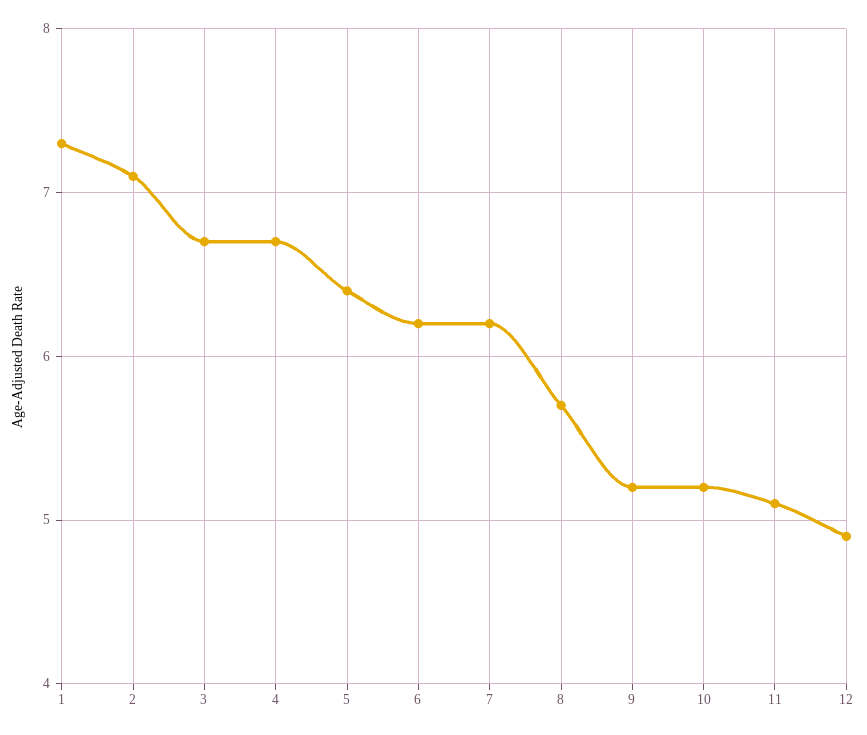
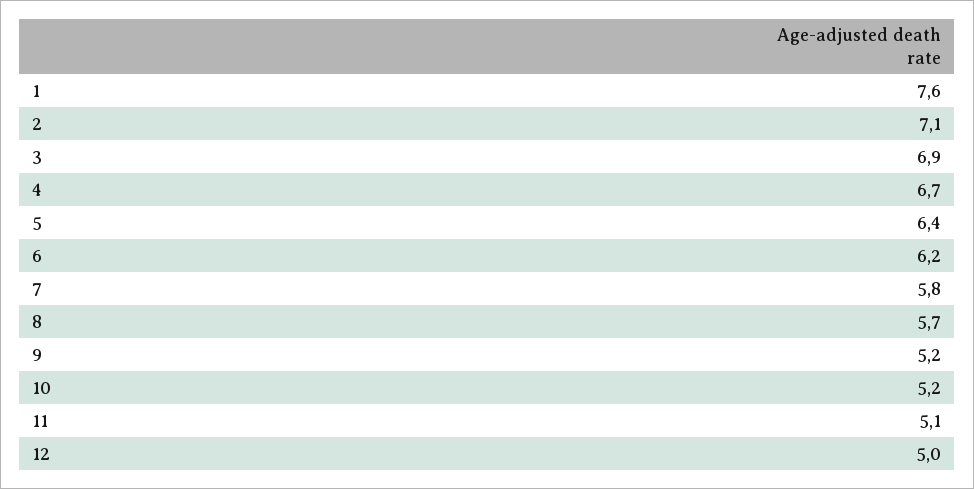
1: 7.3 -> 7.6
3: 6.7 -> 6.9
7: 6.2 -> 5.8
12: 4.9 -> 5

